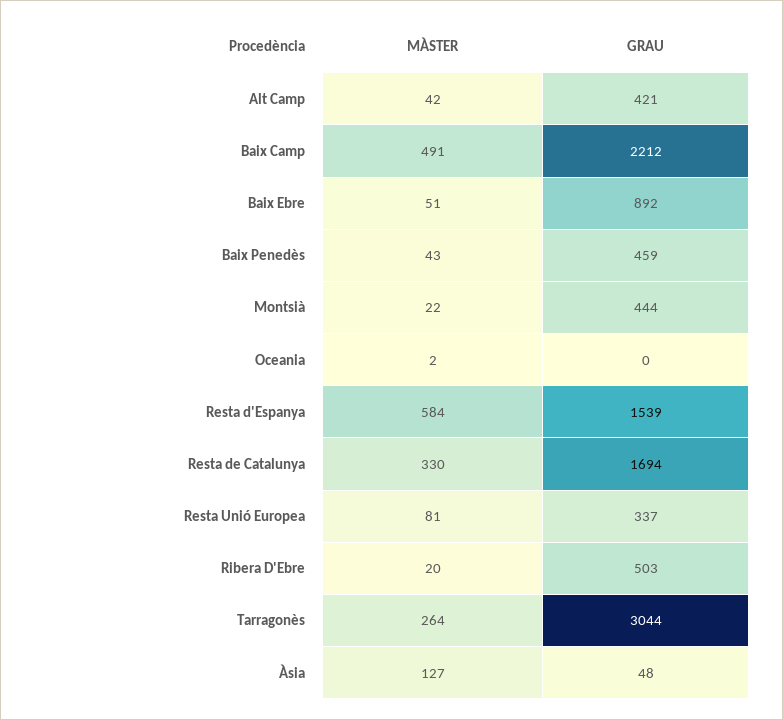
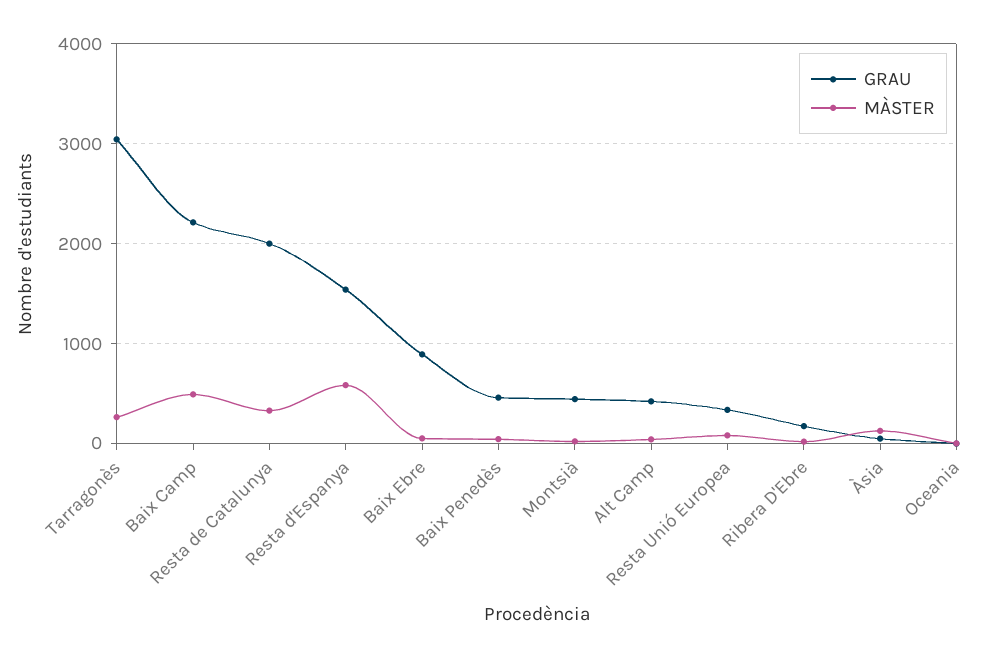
GRAU, Resta de Catalunya: 1694 -> 2000
GRAU, Ribera D'Ebre: 503 -> 200

